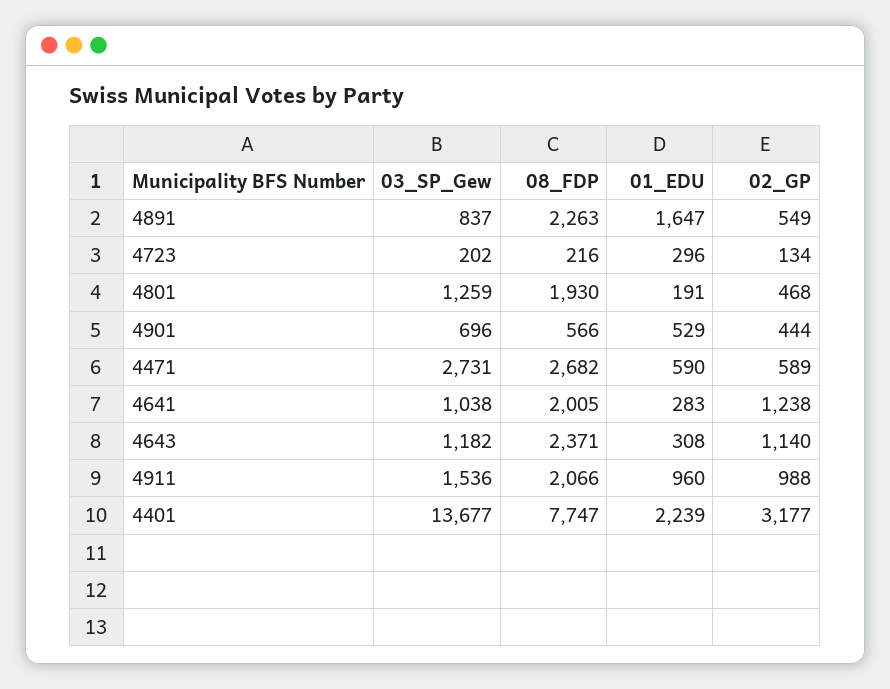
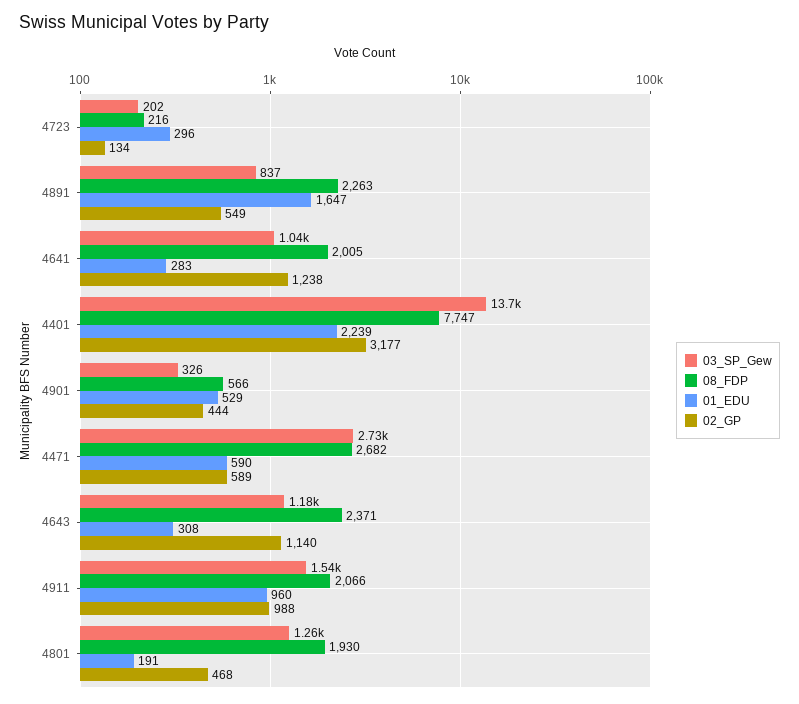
03_SP_Gew, 4901: 696 -> 326

